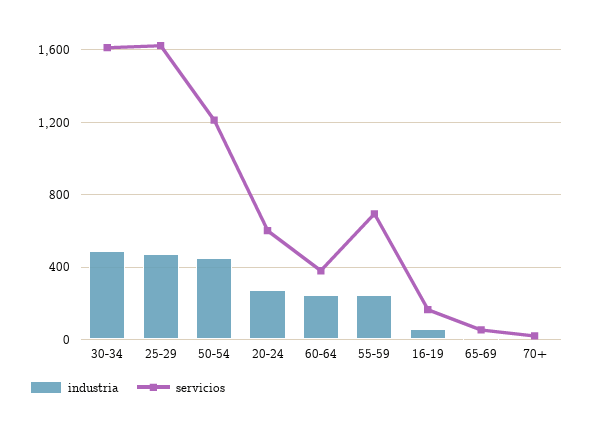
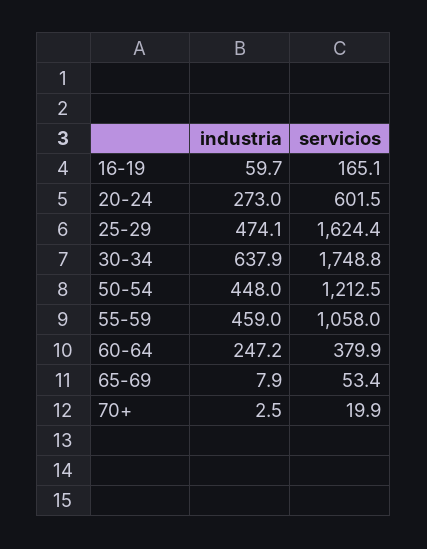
industria, 30-34: 500 -> 637.9
servicios, 30-34: 1600 -> 1748.8
industria, 55-59: 250 -> 459
servicios, 55-59: 700 -> 1058

